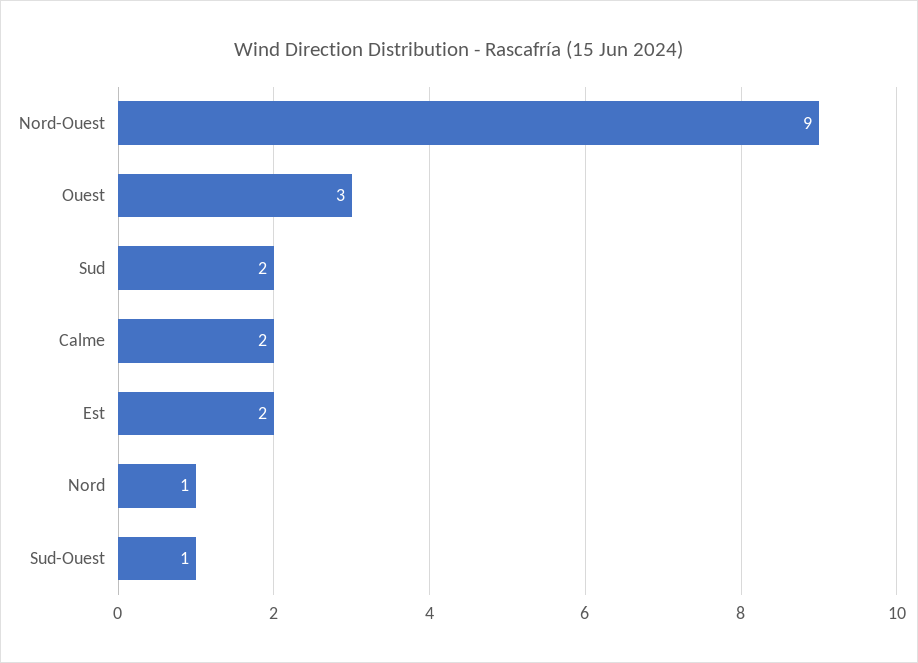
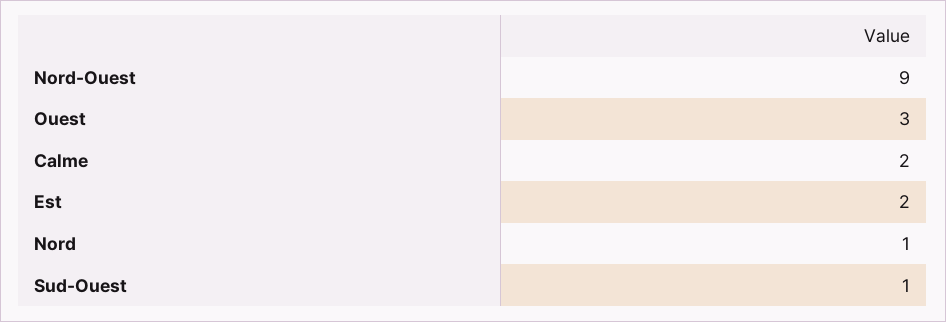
Sud: 2 -> none

